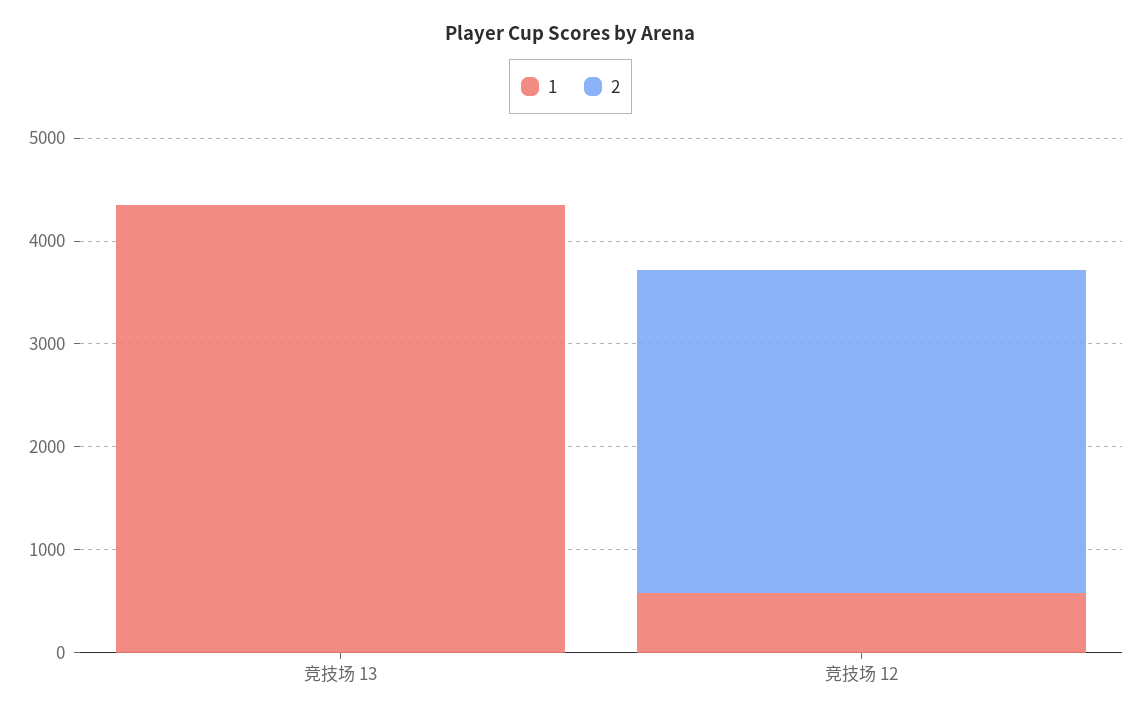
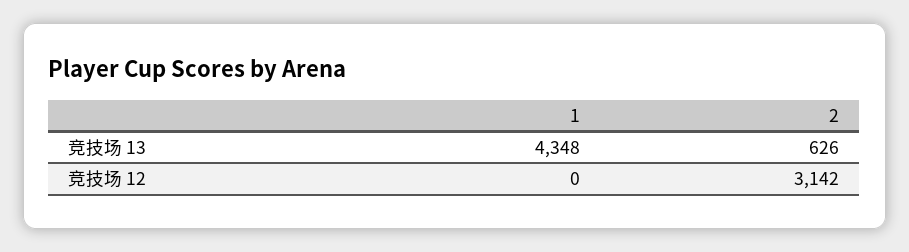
2, 竞技场 13: 0 -> 626
1, 竞技场 12: 600 -> 0

